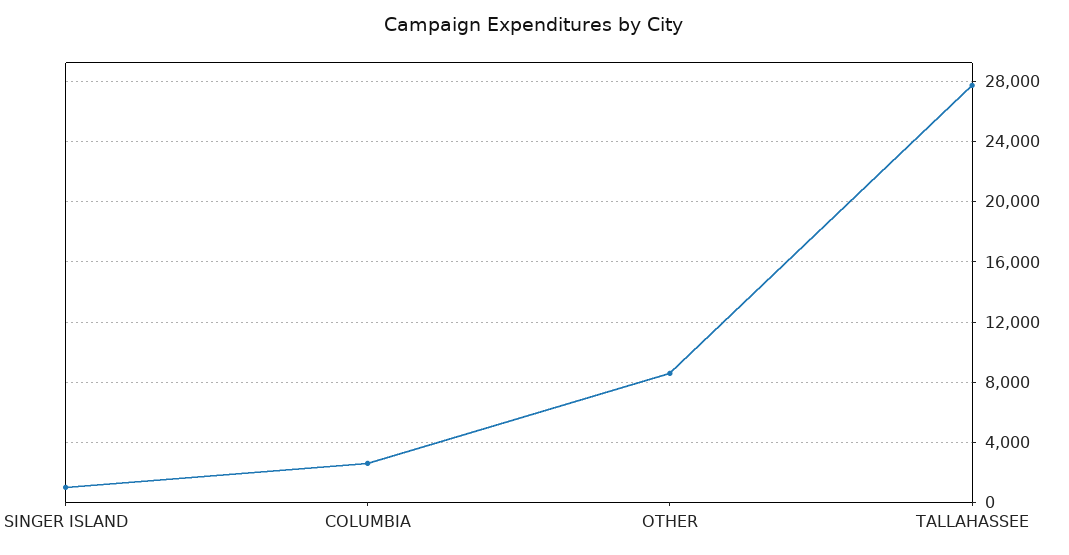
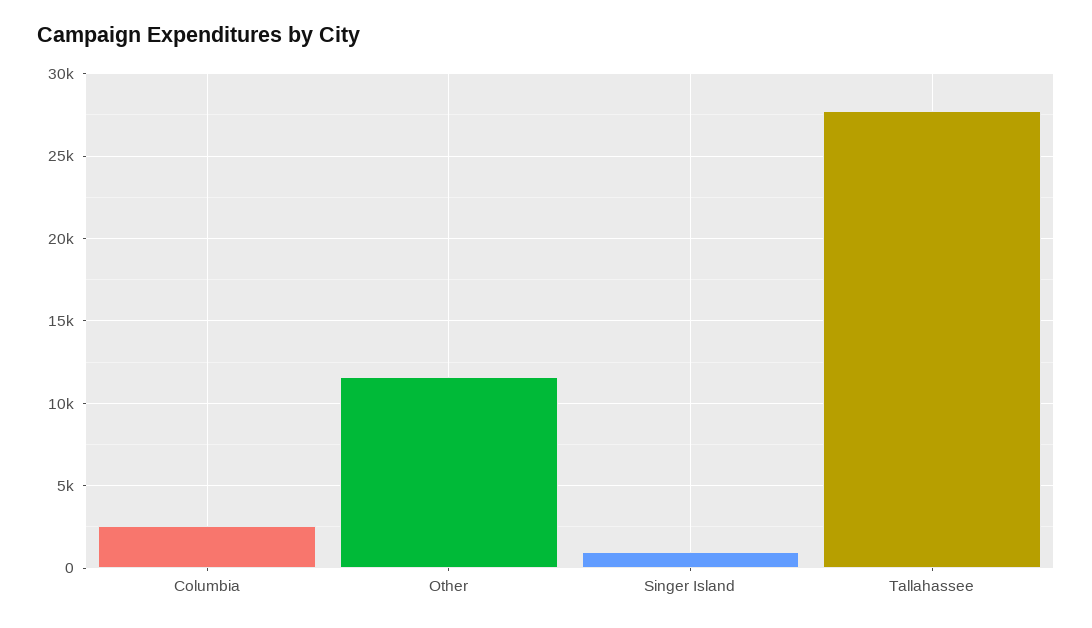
OTHER: 8500 -> 11500

